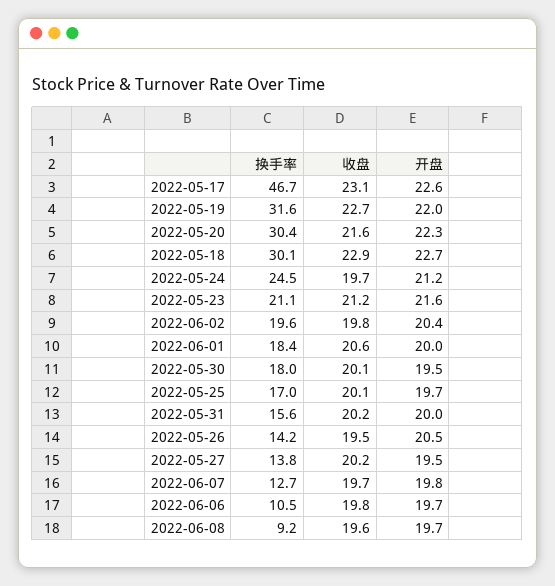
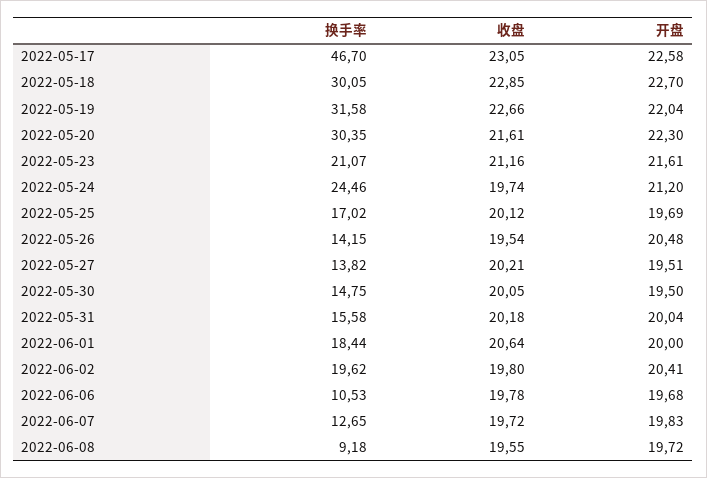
换手率, 2022-05-30: 18 -> 14.75

